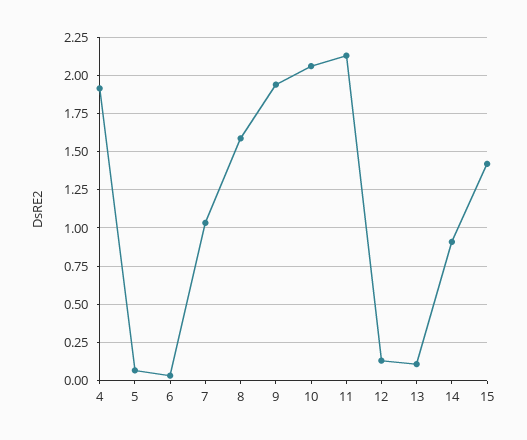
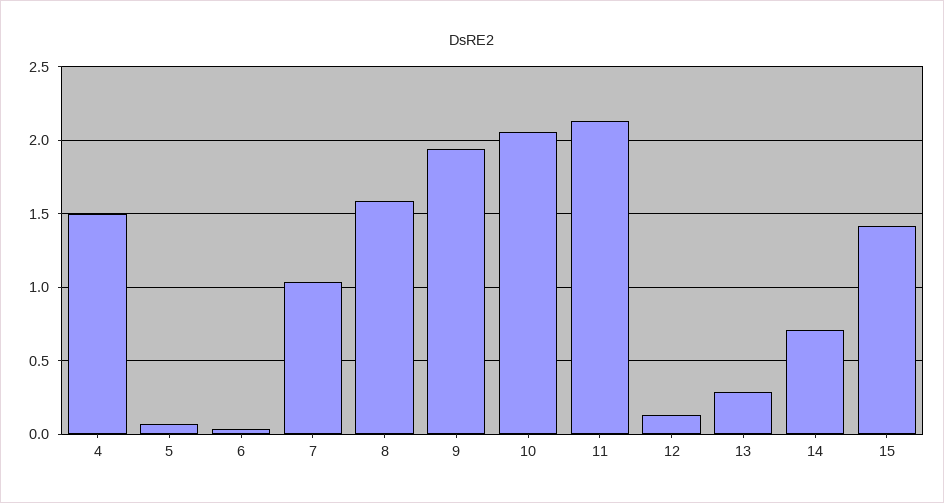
4: 1.9 -> 1.5
13: 0.1 -> 0.3
14: 0.9 -> 0.7

